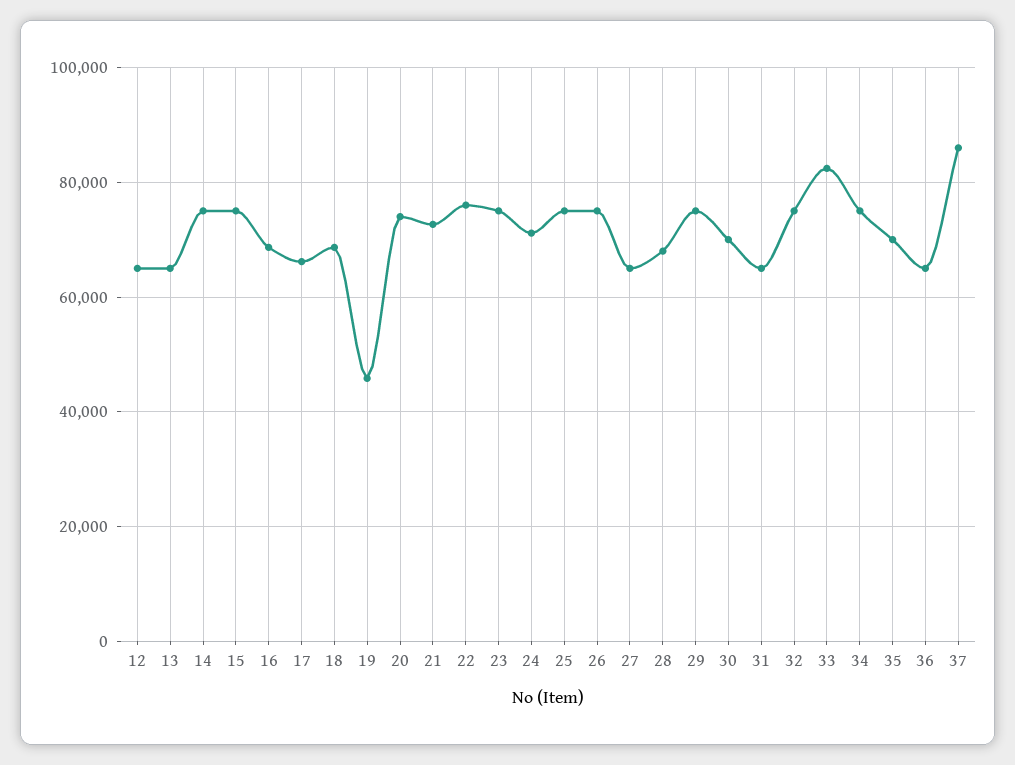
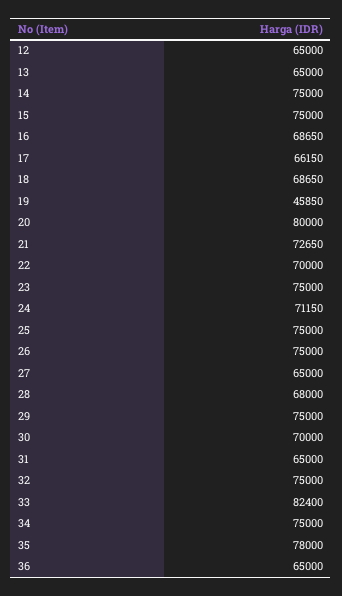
20: 74000 -> 80000
22: 76000 -> 70000
35: 70000 -> 78000
37: 86000 -> none

